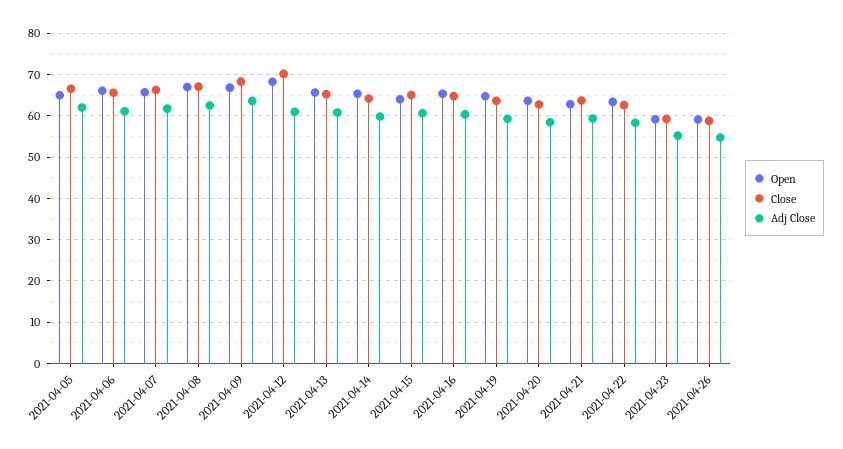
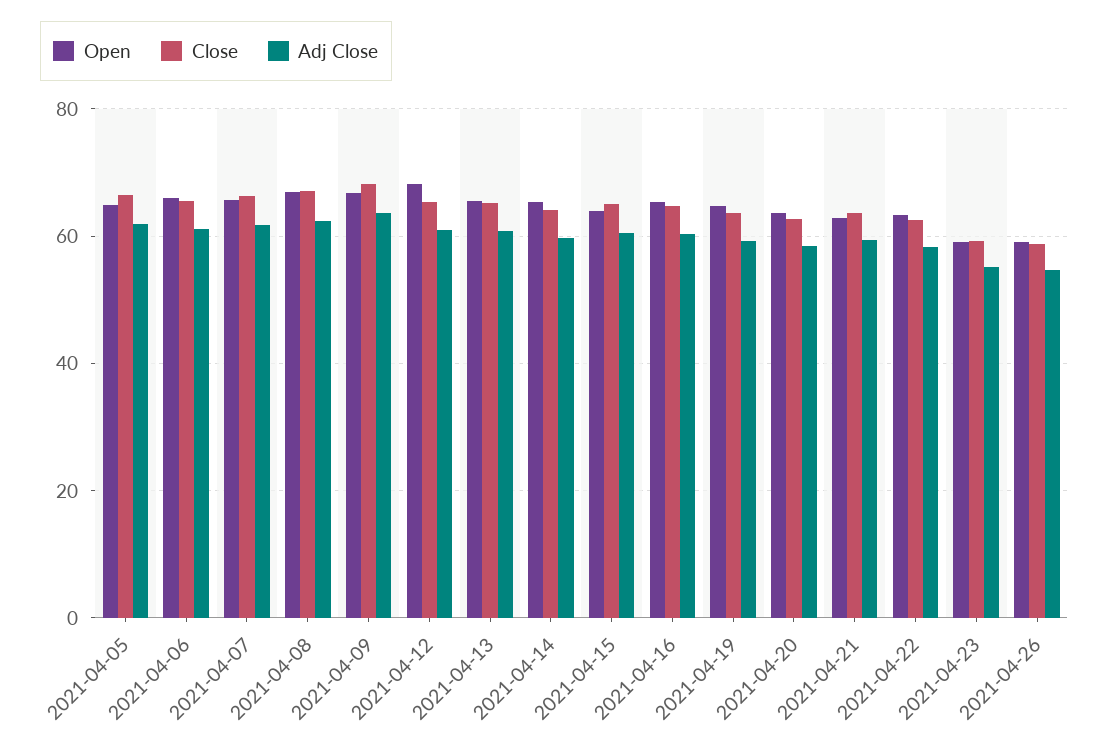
Close, 2021-04-12: 70 -> 66

